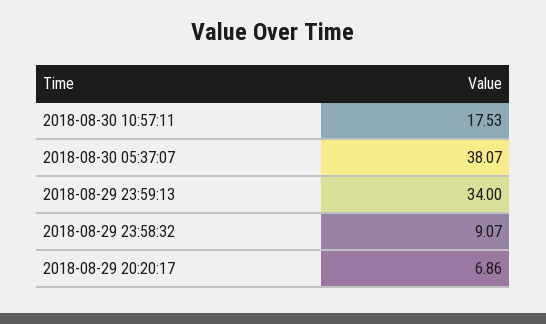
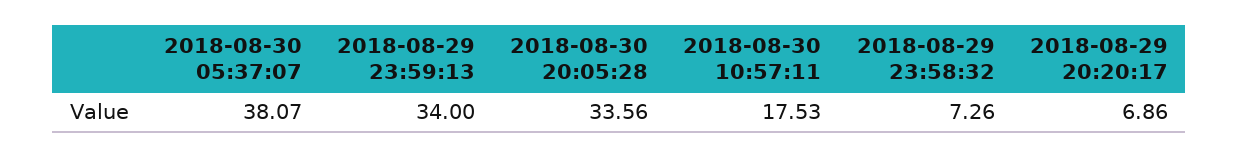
2018-08-29 23:58:32: 9.07 -> 7.26
2018-08-30 20:05:28: none -> 33.56

